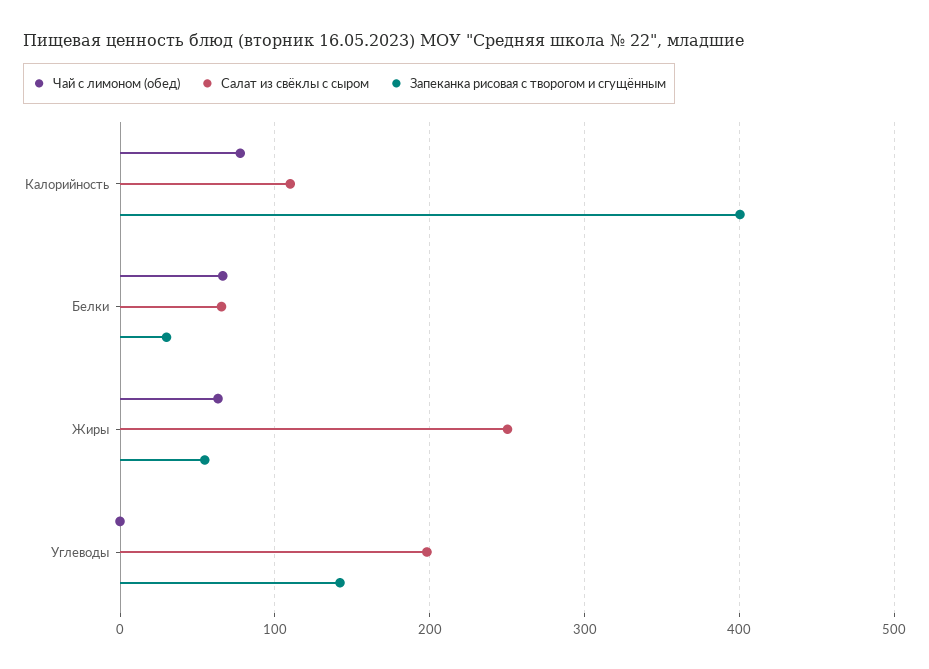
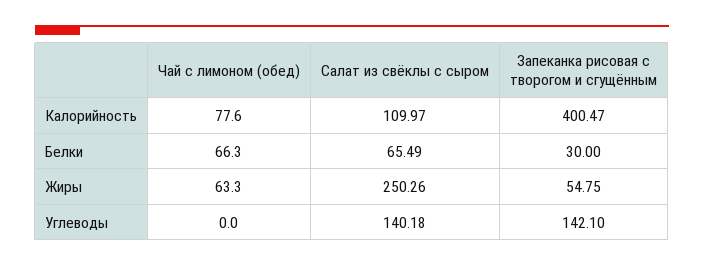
Салат из свёклы с сыром, Углеводы: 200 -> 140.18

